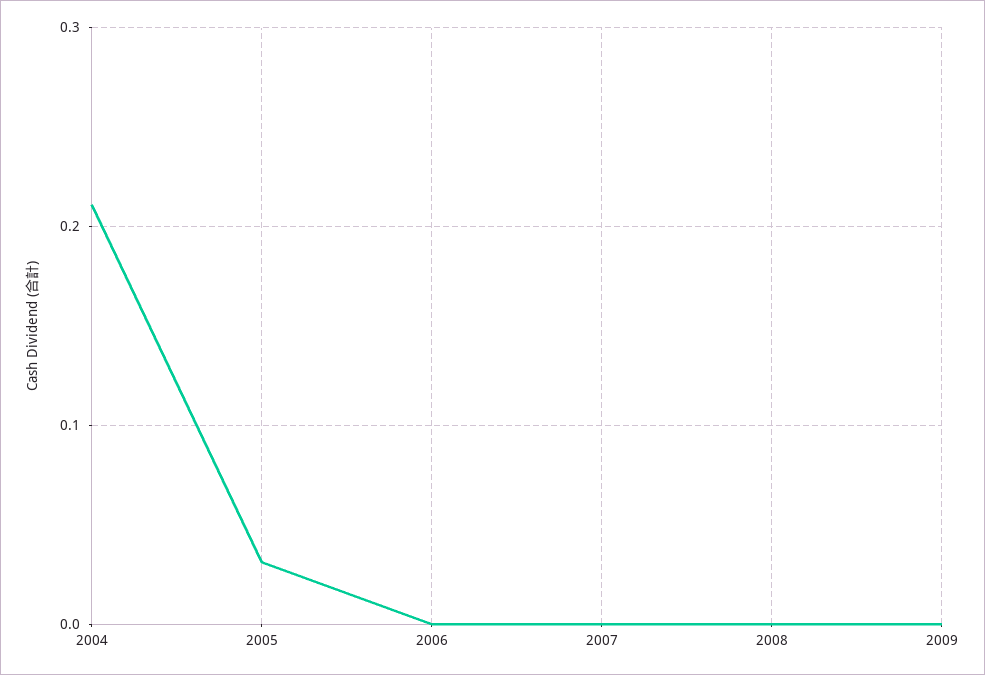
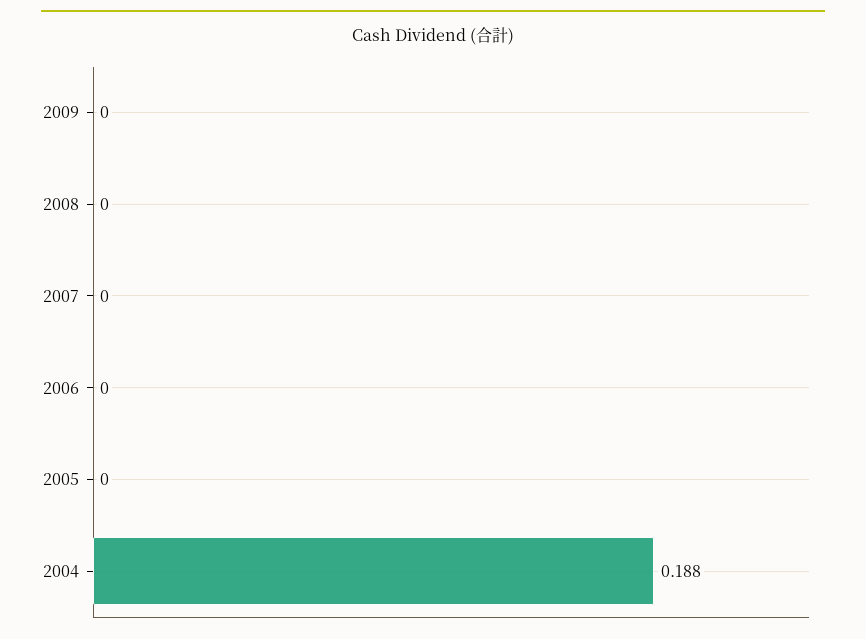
2004: 0.21 -> 0.188
2005: 0.03 -> 0

